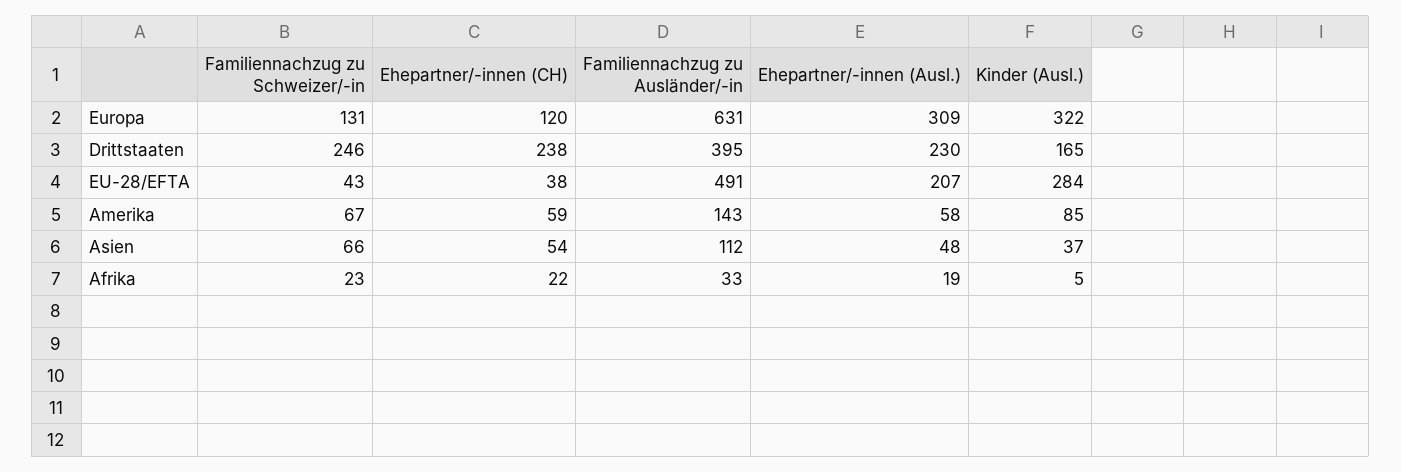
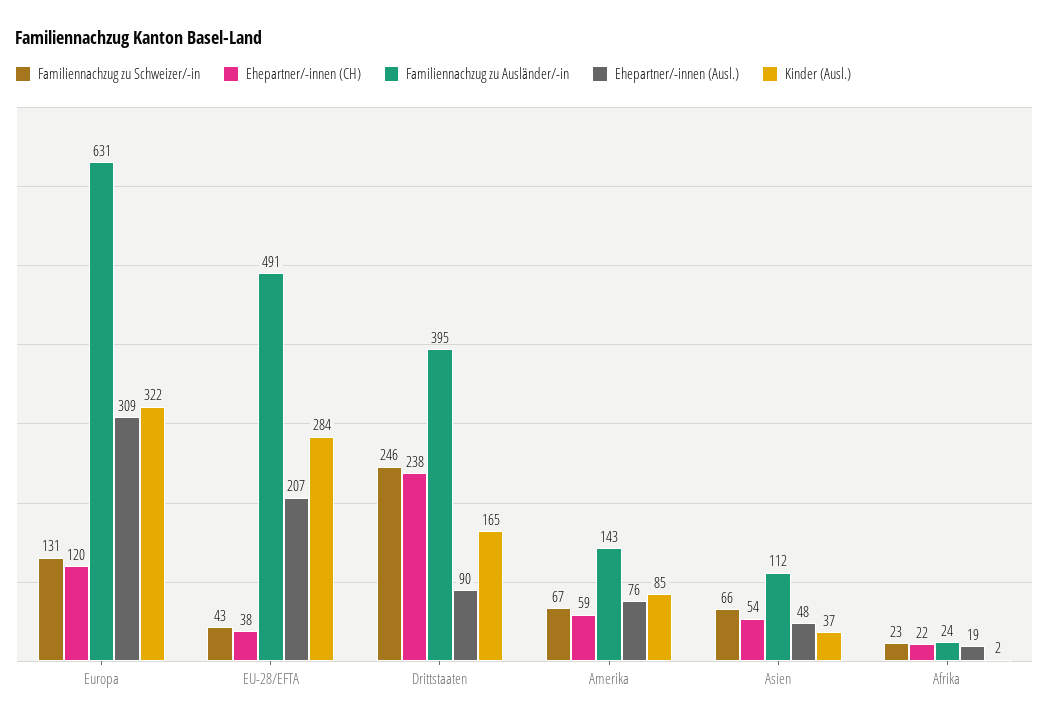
Ehepartner/-innen (Ausl.), Drittstaaten: 230 -> 90
Ehepartner/-innen (Ausl.), Amerika: 58 -> 76
Familiennachzug zu Ausländer/-in, Afrika: 33 -> 24
Kinder (Ausl.), Afrika: 5 -> 2

